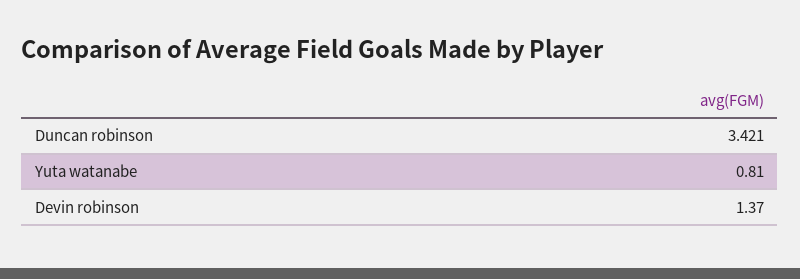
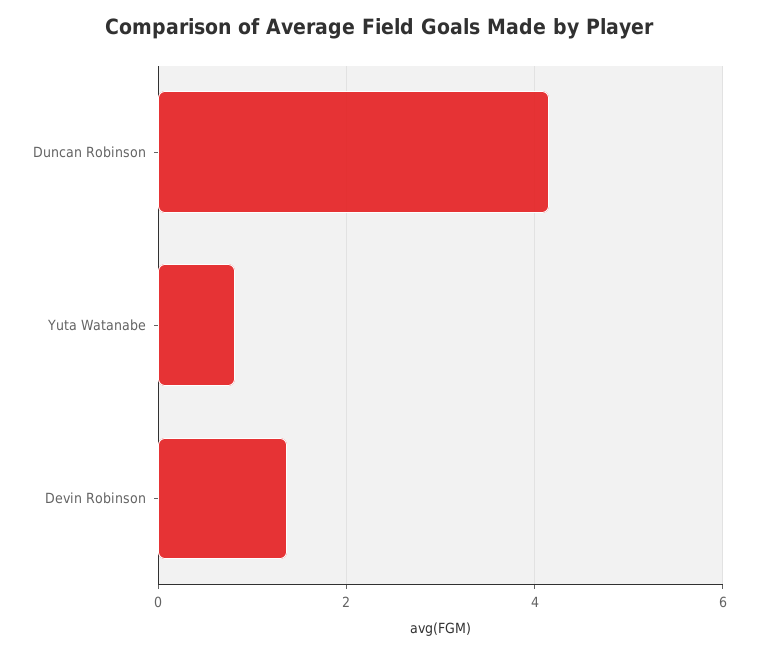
Duncan robinson: 3.421 -> 4.2

